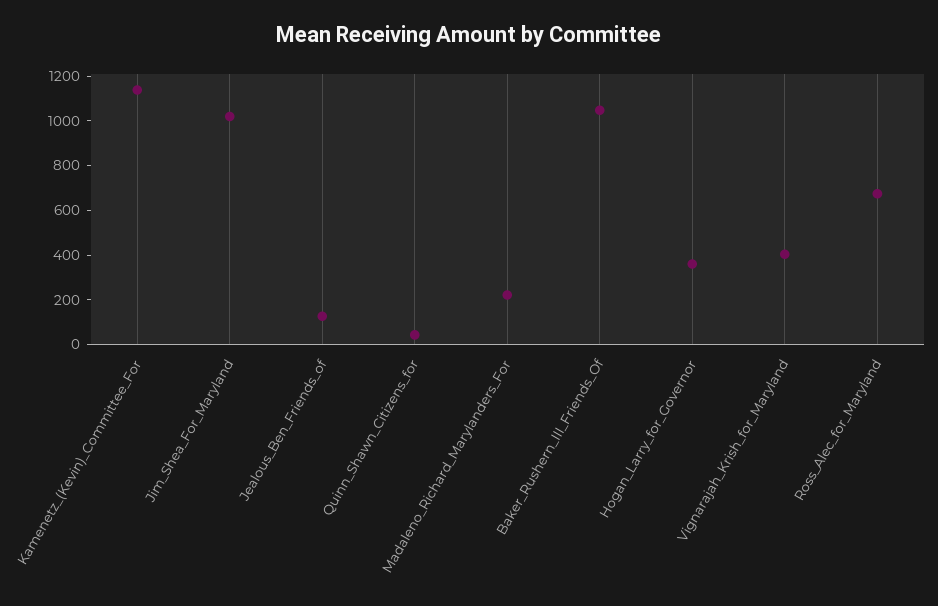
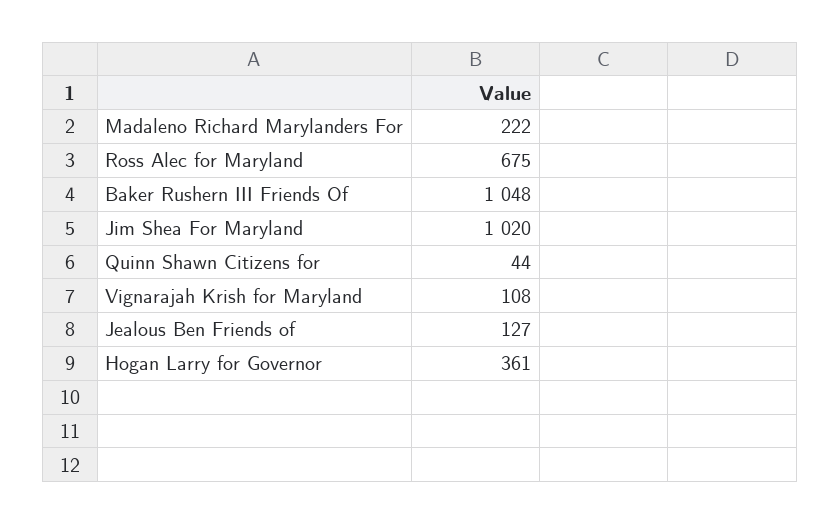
Kamenetz_(Kevin)_Committee_For: 1150 -> none
Vignarajah_Krish_for_Maryland: 400 -> 108

